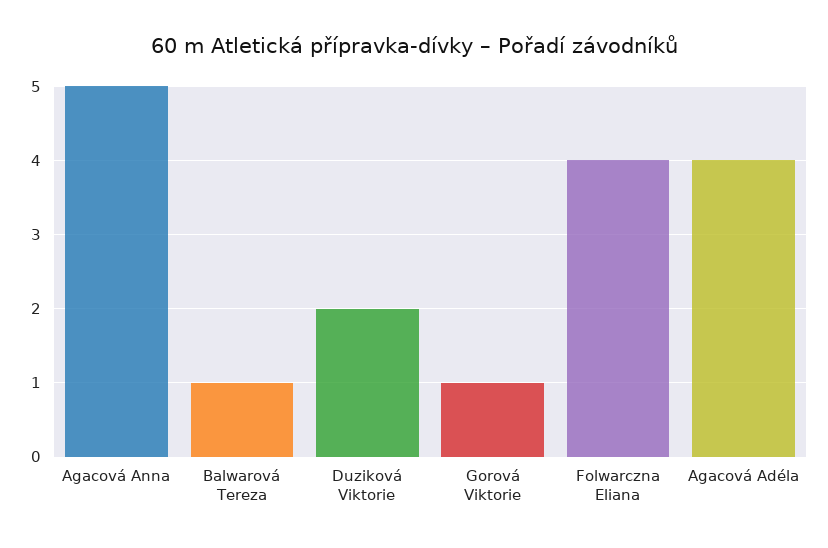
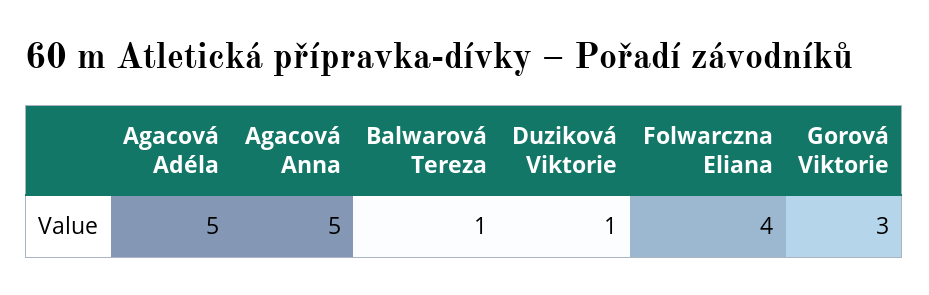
Duziková Viktorie: 2 -> 1
Gorová Viktorie: 1 -> 3
Agacová Adéla: 4 -> 5

